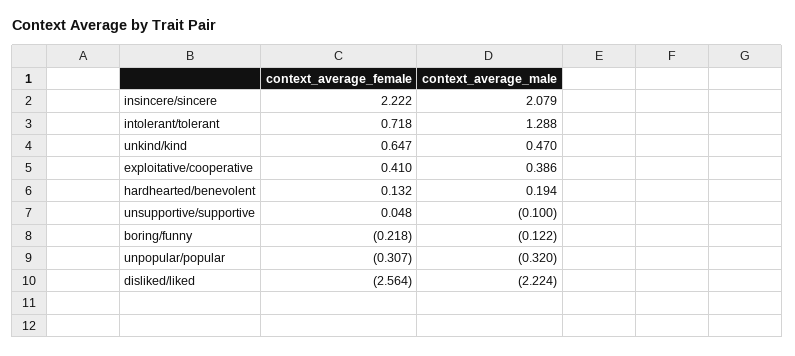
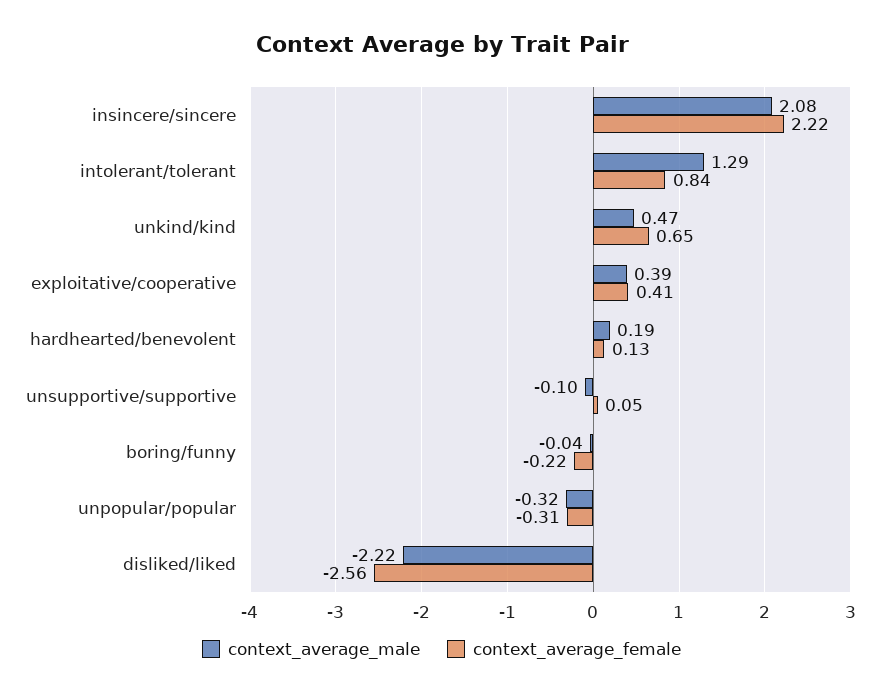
context_average_female, intolerant/tolerant: 0.718 -> 0.84
context_average_male, boring/funny: -0.122 -> -0.04

